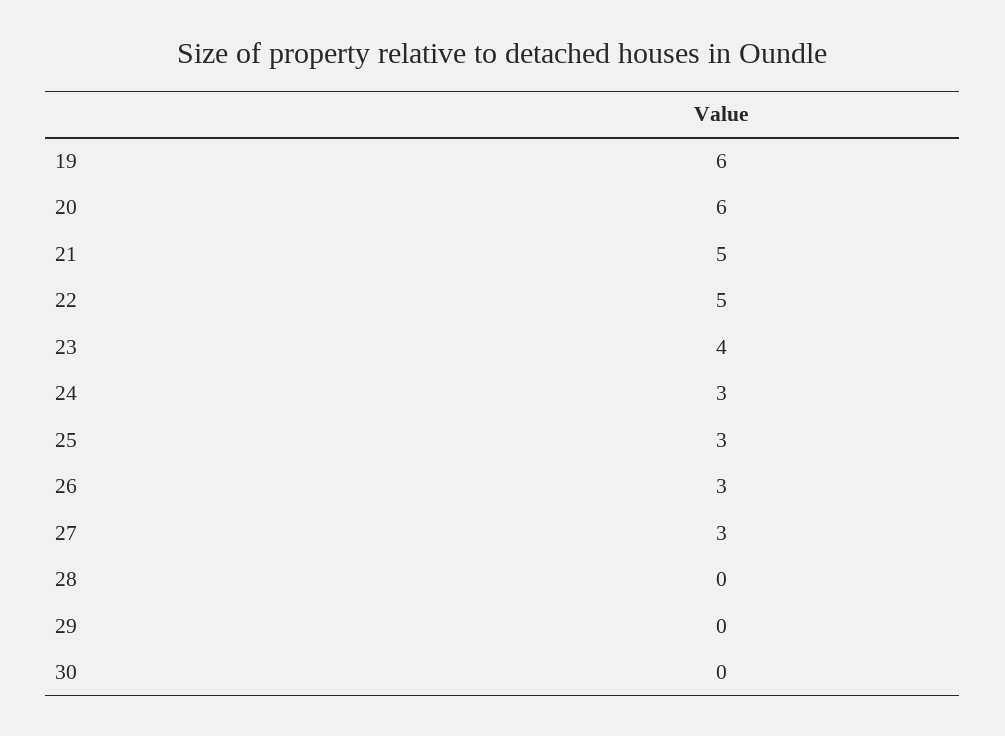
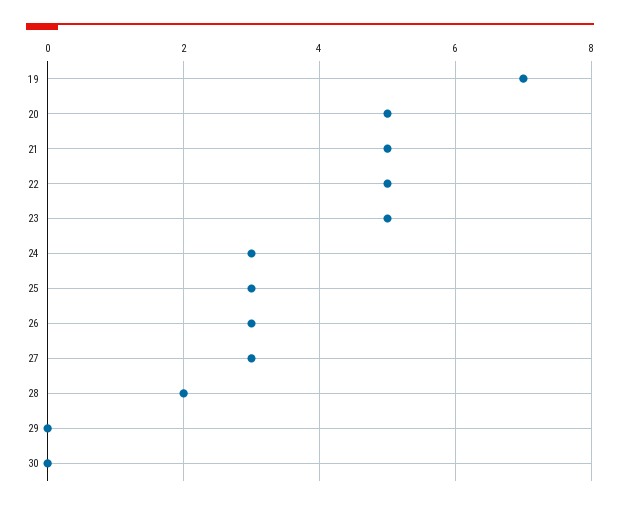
19: 6 -> 7
20: 6 -> 5
23: 4 -> 5
28: 0 -> 2

